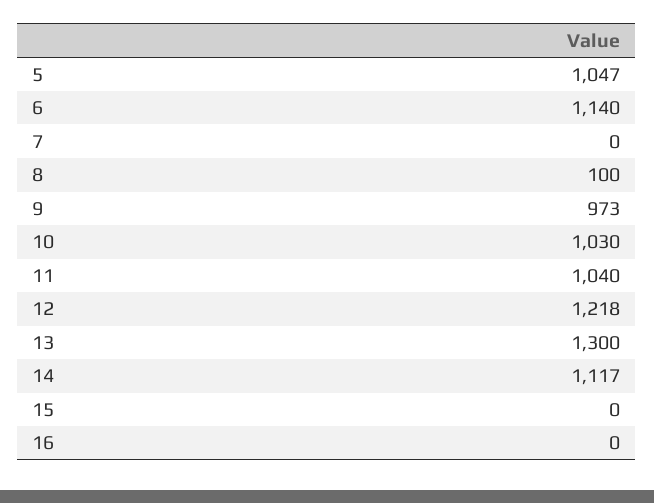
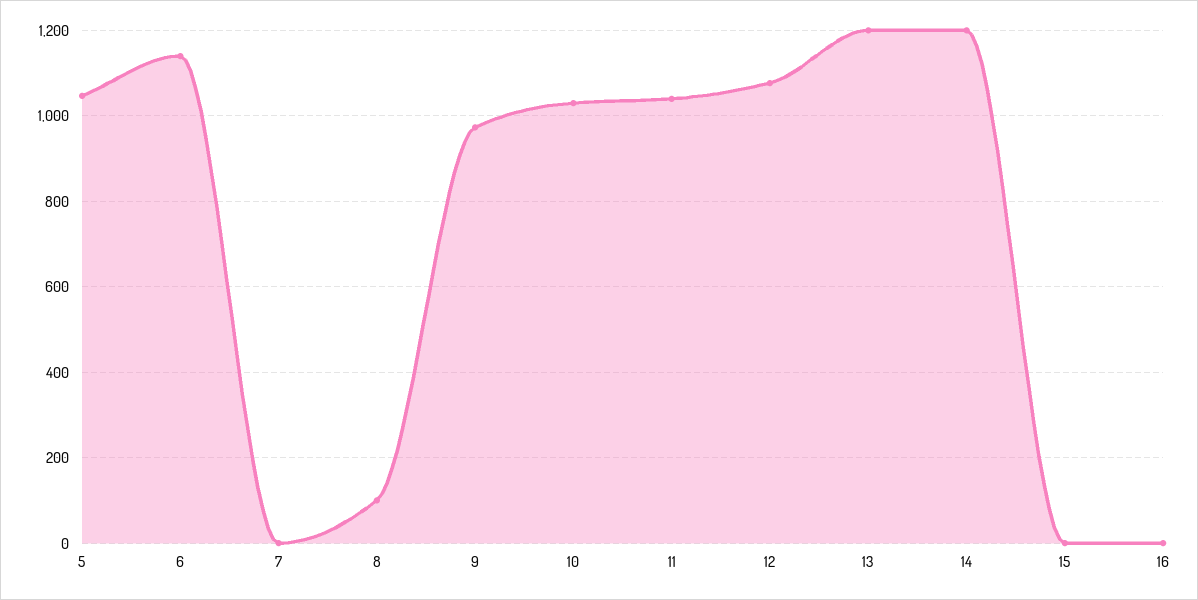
12: 1218 -> 1080
13: 1300 -> 1200
14: 1117 -> 1200

